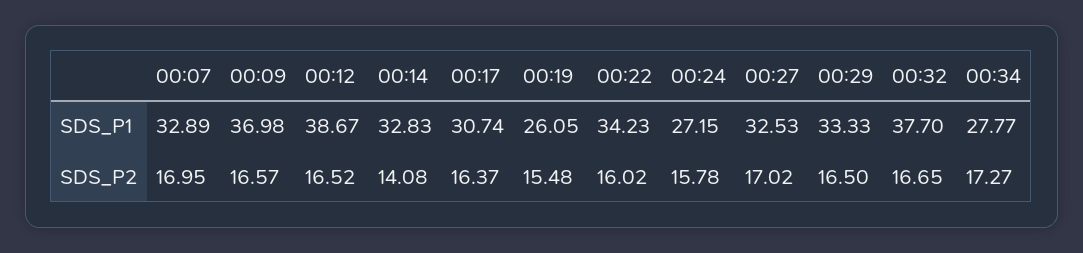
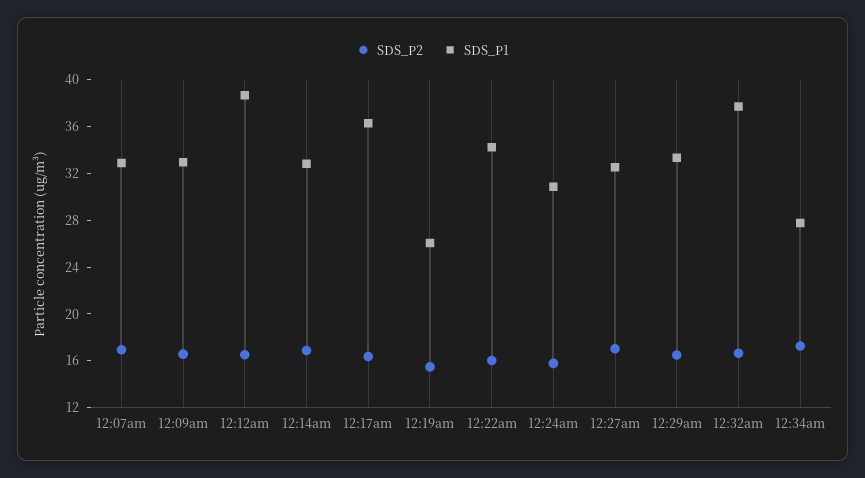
SDS_P1, 00:09: 36.98 -> 33
SDS_P1, 00:17: 30.74 -> 36
SDS_P1, 00:24: 27.15 -> 31
SDS_P2, 00:14: 14.08 -> 17

